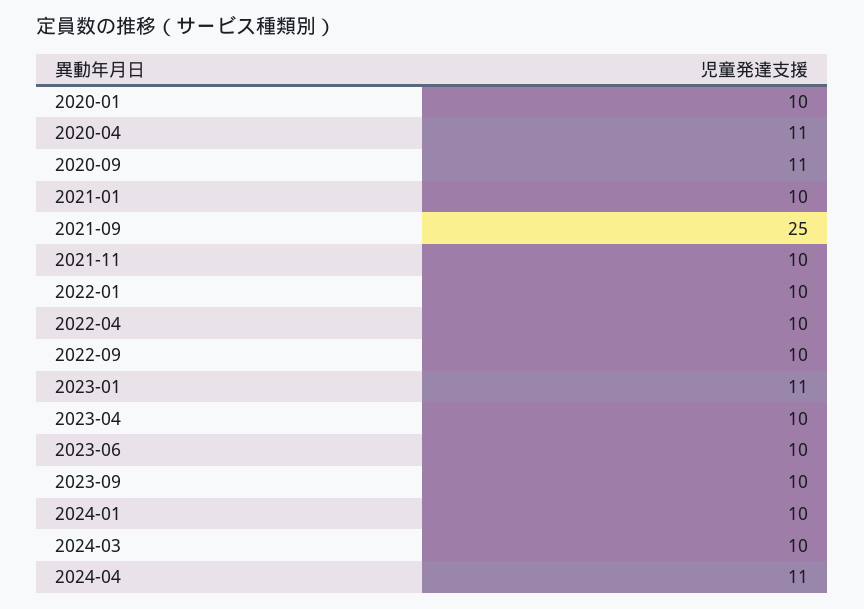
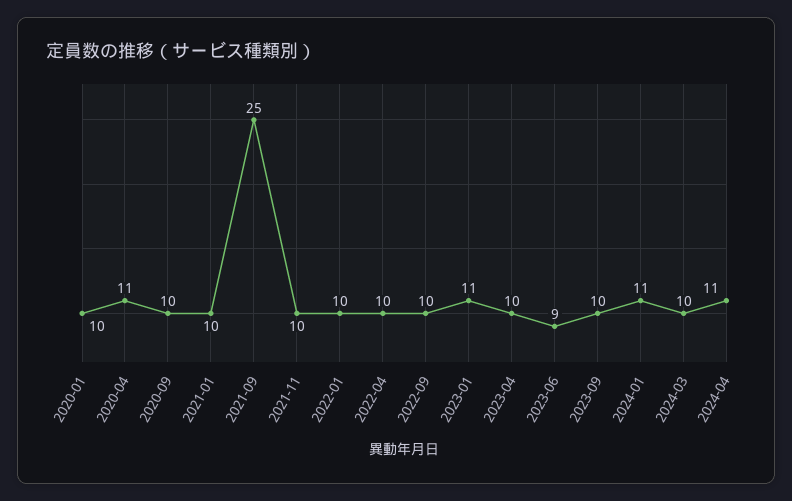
2020-09: 11 -> 10
2023-06: 10 -> 9
2024-01: 10 -> 11

